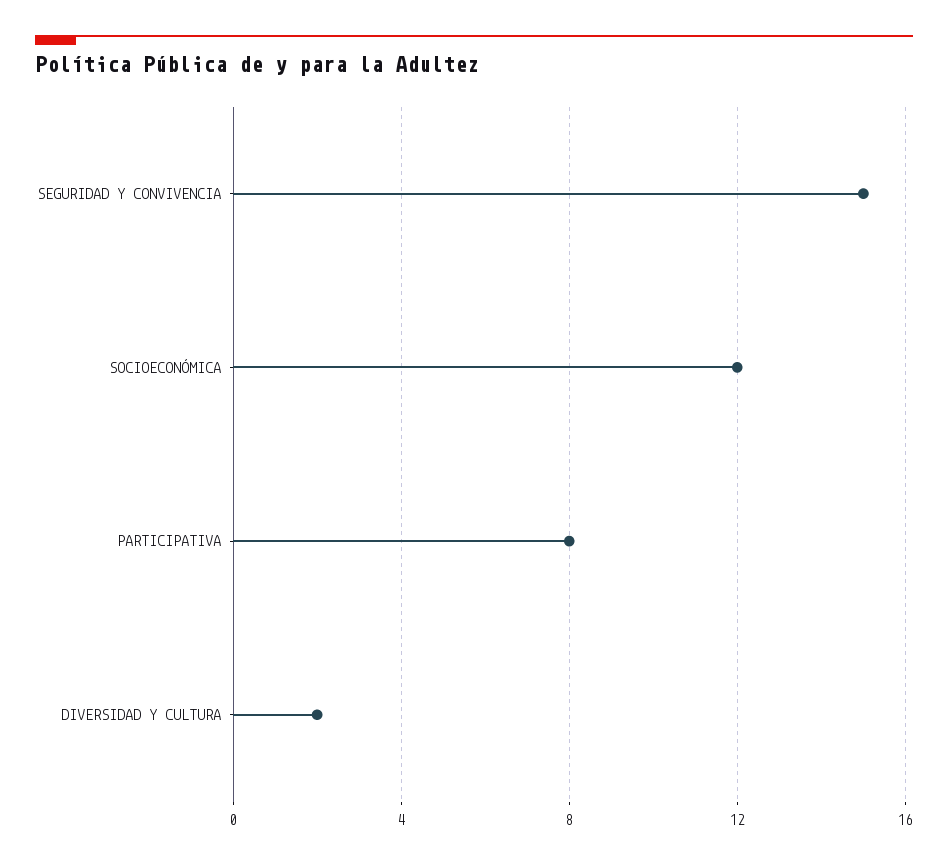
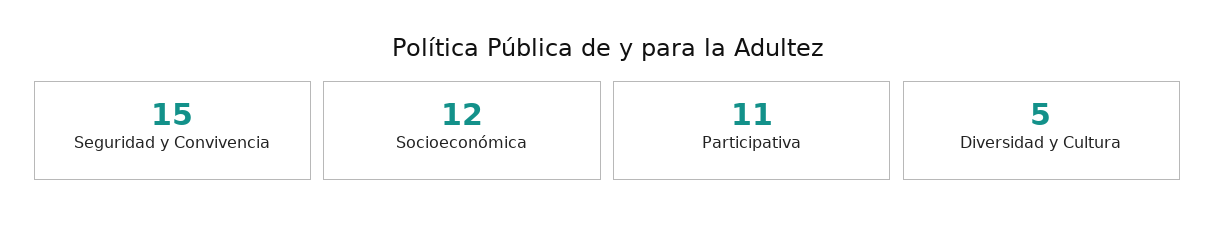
PARTICIPATIVA: 8 -> 11
DIVERSIDAD Y CULTURA: 2 -> 5

